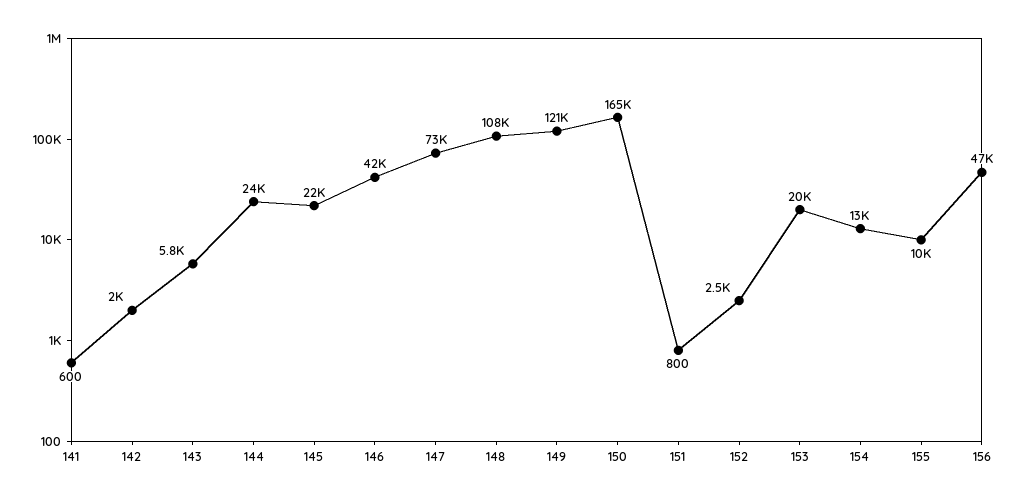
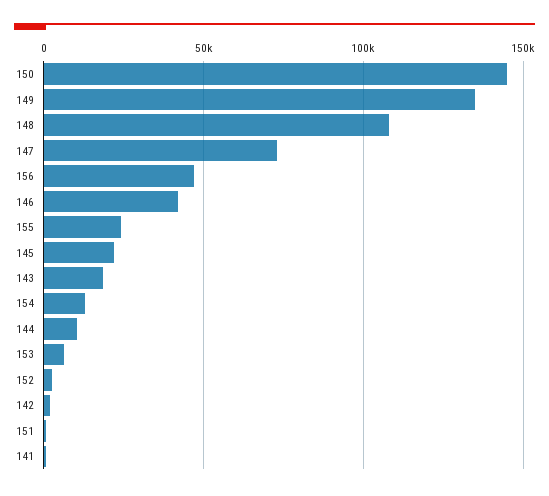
143: 5800 -> 20000
144: 24000 -> 10000
149: 121000 -> 135000
150: 165000 -> 145000
153: 20000 -> 5000
155: 10000 -> 25000

